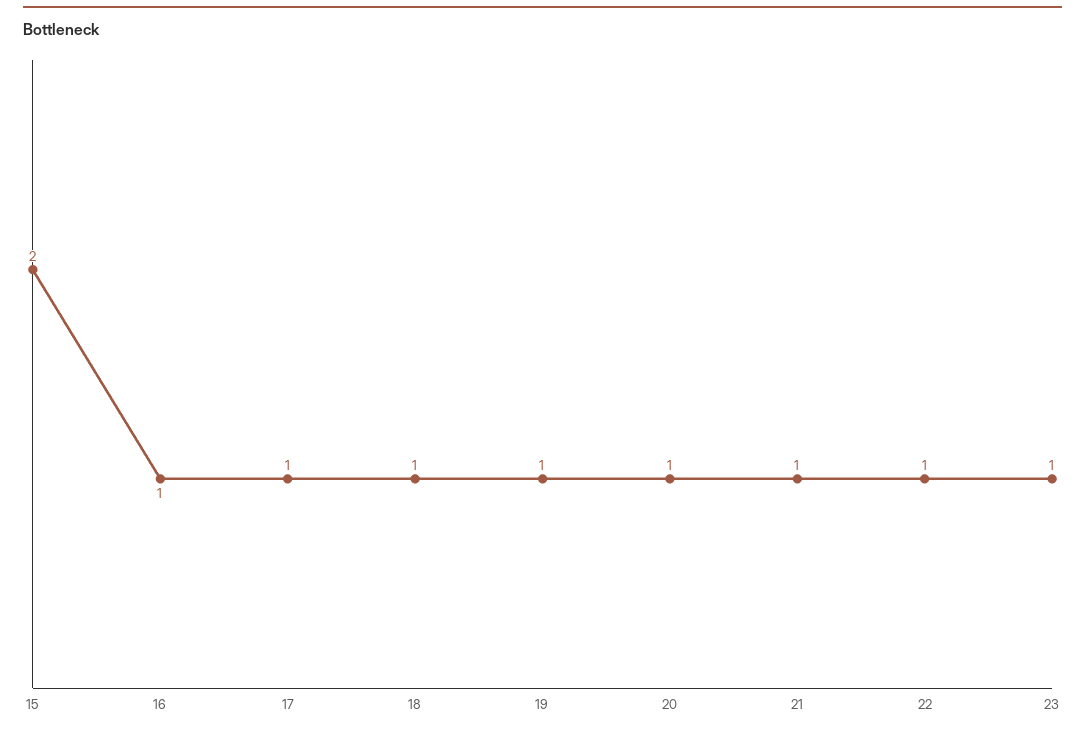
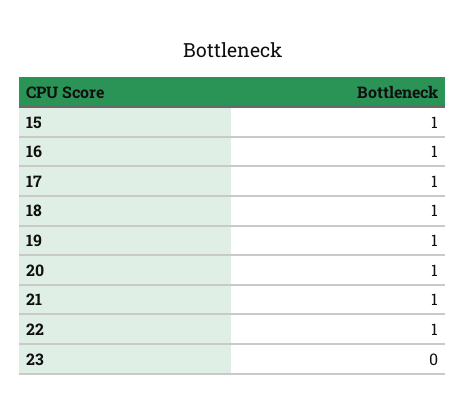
15: 2 -> 1
23: 1 -> 0

